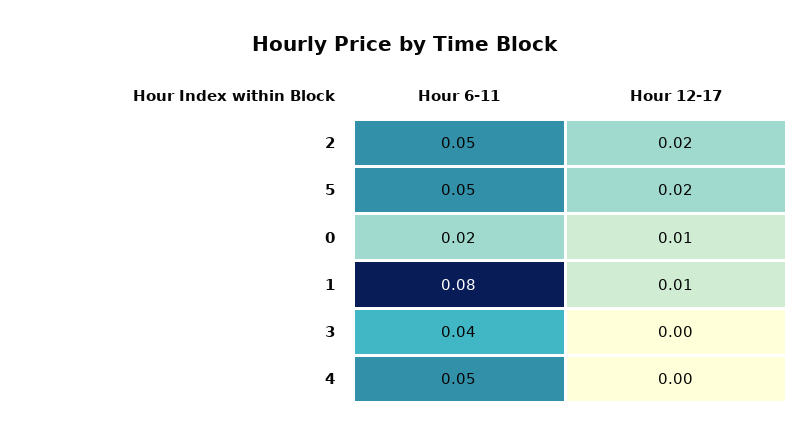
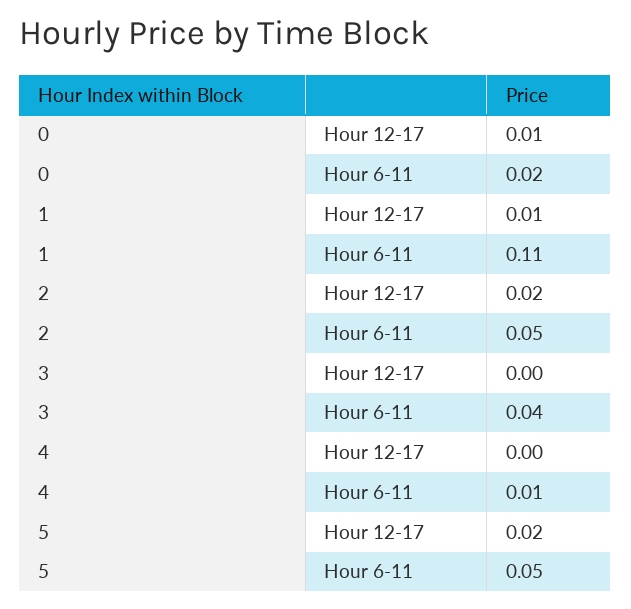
Hour 6-11, 1: 0.08 -> 0.11
Hour 6-11, 4: 0.05 -> 0.01

